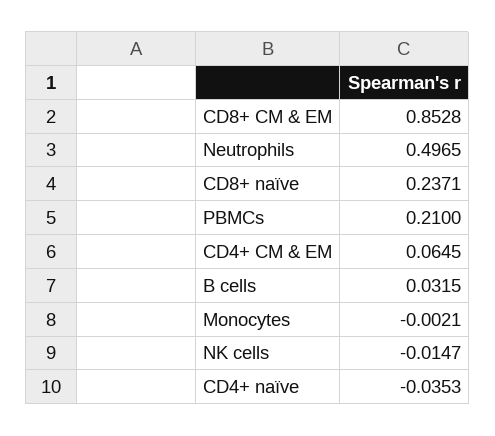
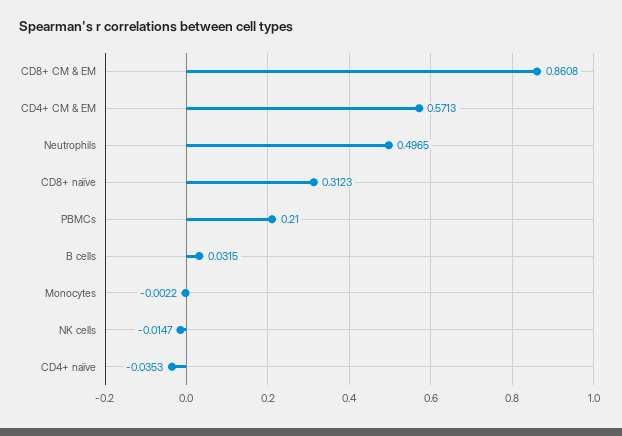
CD8+ CM & EM: 0.8528 -> 0.8608
CD8+ naïve: 0.2371 -> 0.3123
CD4+ CM & EM: 0.0645 -> 0.5713
Monocytes: -0.0021 -> -0.0022

